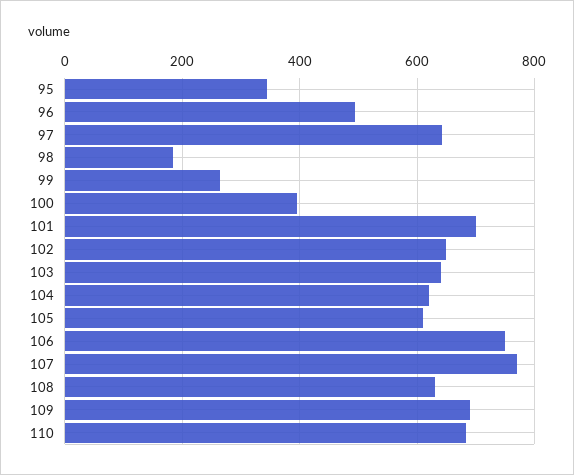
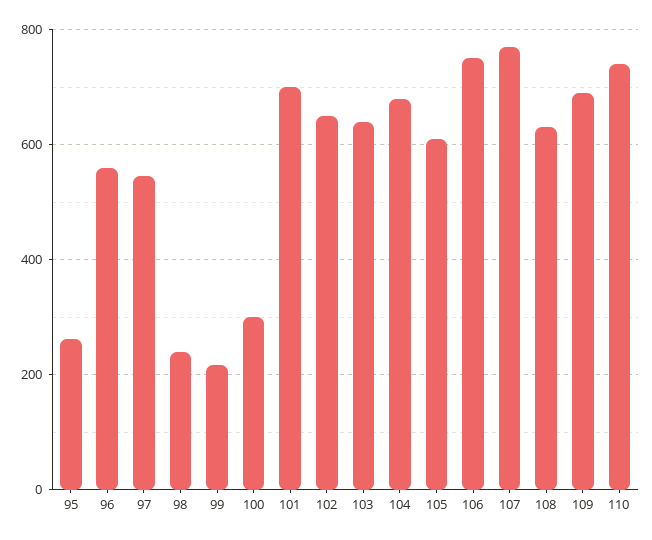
95: 340 -> 260
96: 500 -> 560
97: 640 -> 540
98: 180 -> 240
99: 260 -> 220
100: 400 -> 300
104: 620 -> 680
110: 680 -> 740

